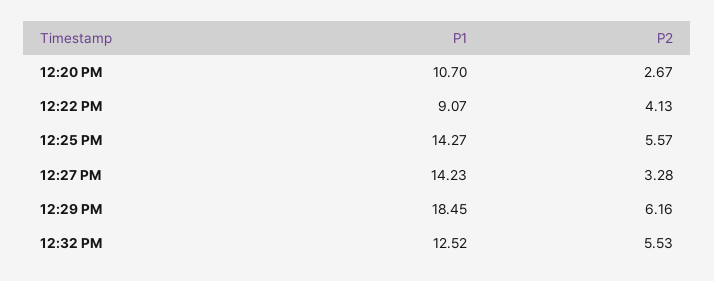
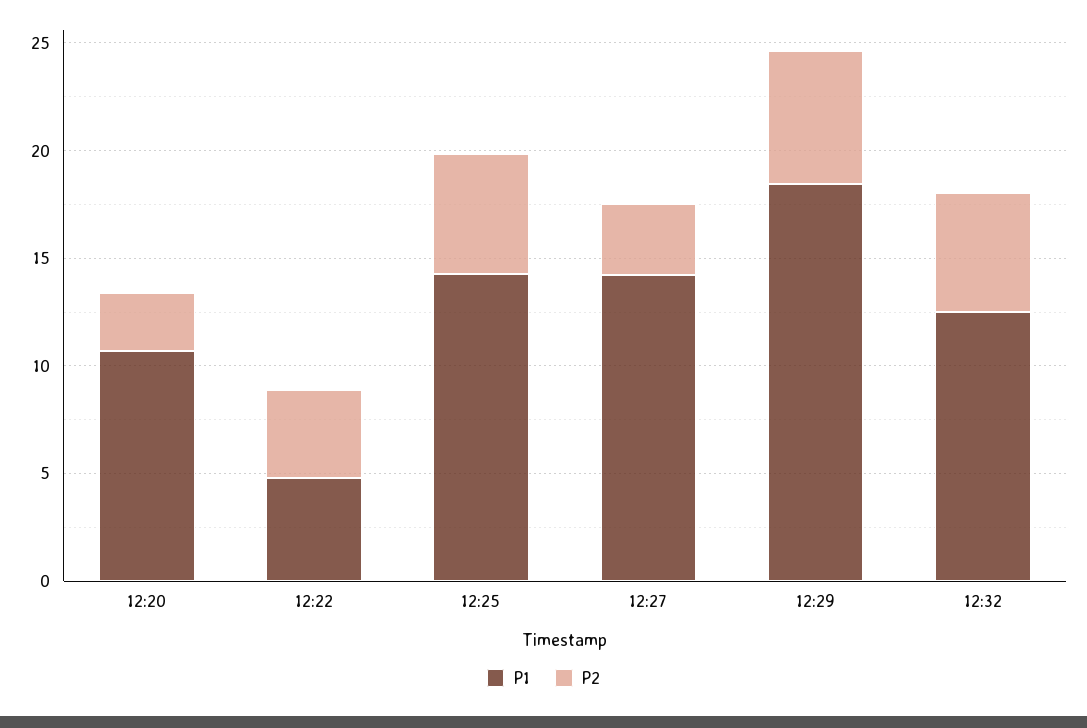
P1, 12:22 PM: 9.07 -> 5

